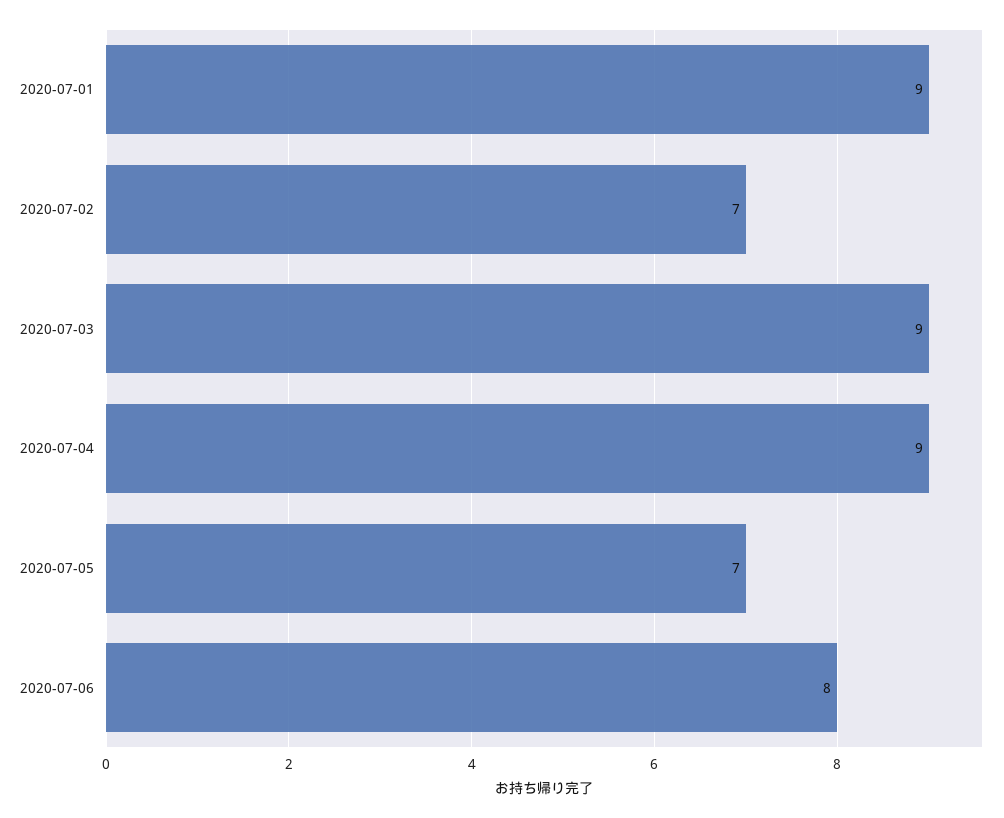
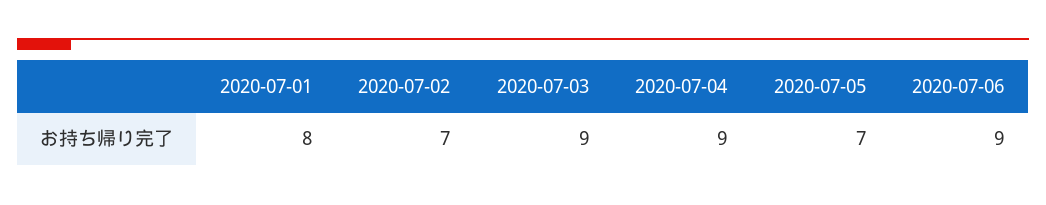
2020-07-01: 9 -> 8
2020-07-06: 8 -> 9

